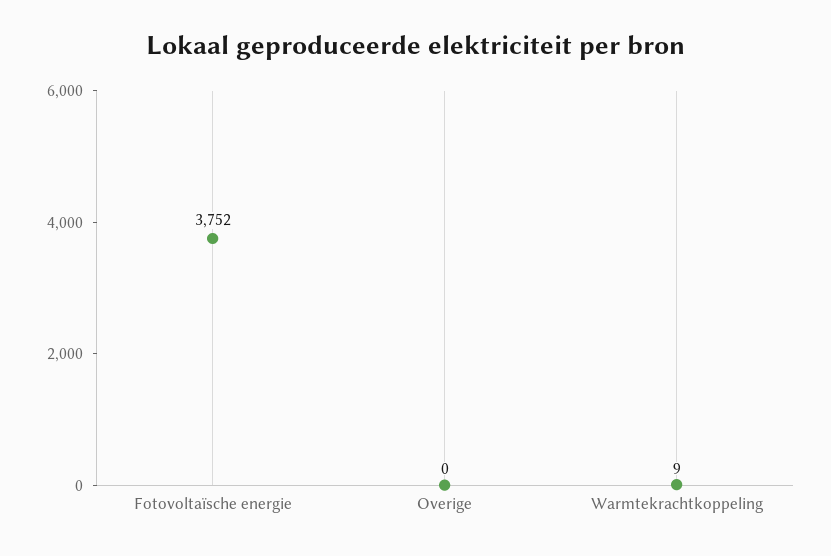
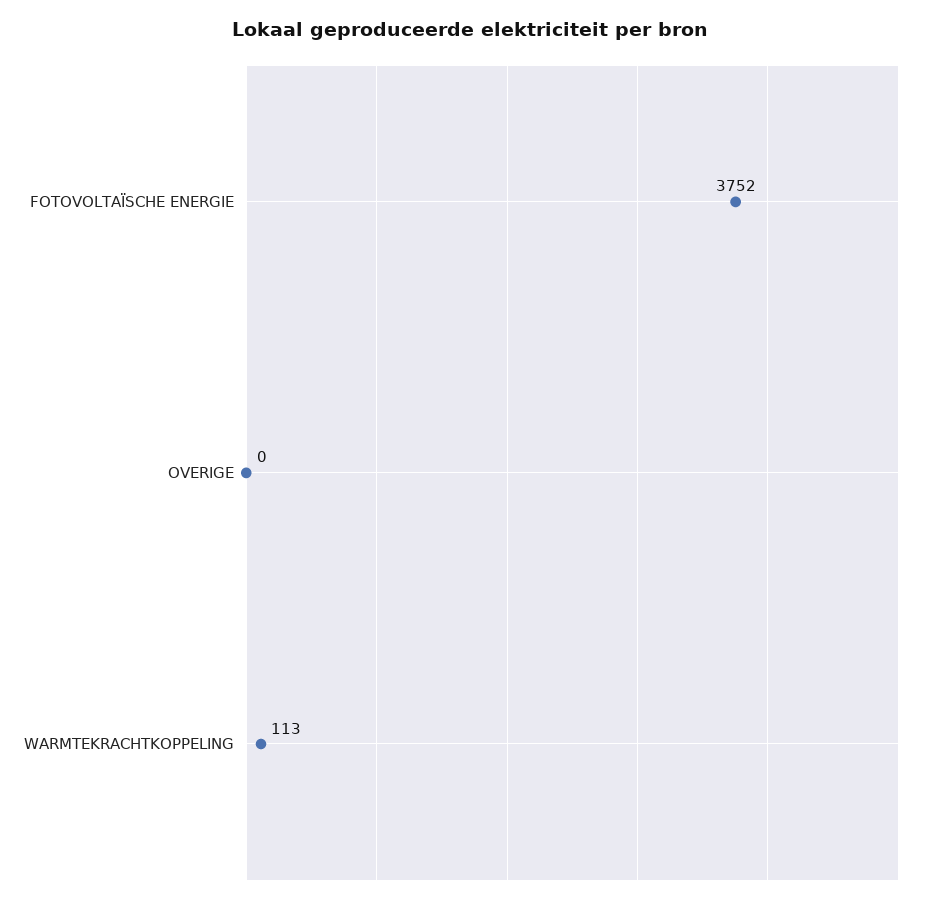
Warmtekrachtkoppeling: 9 -> 113

